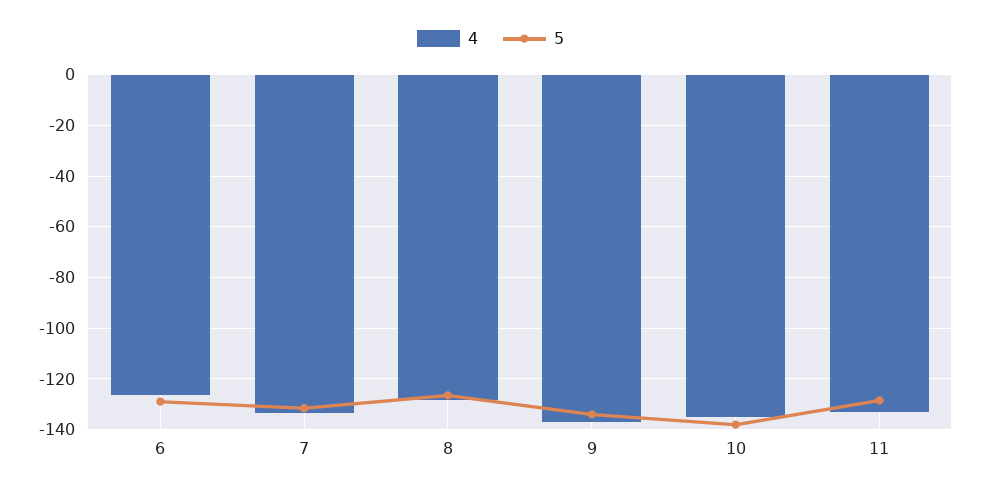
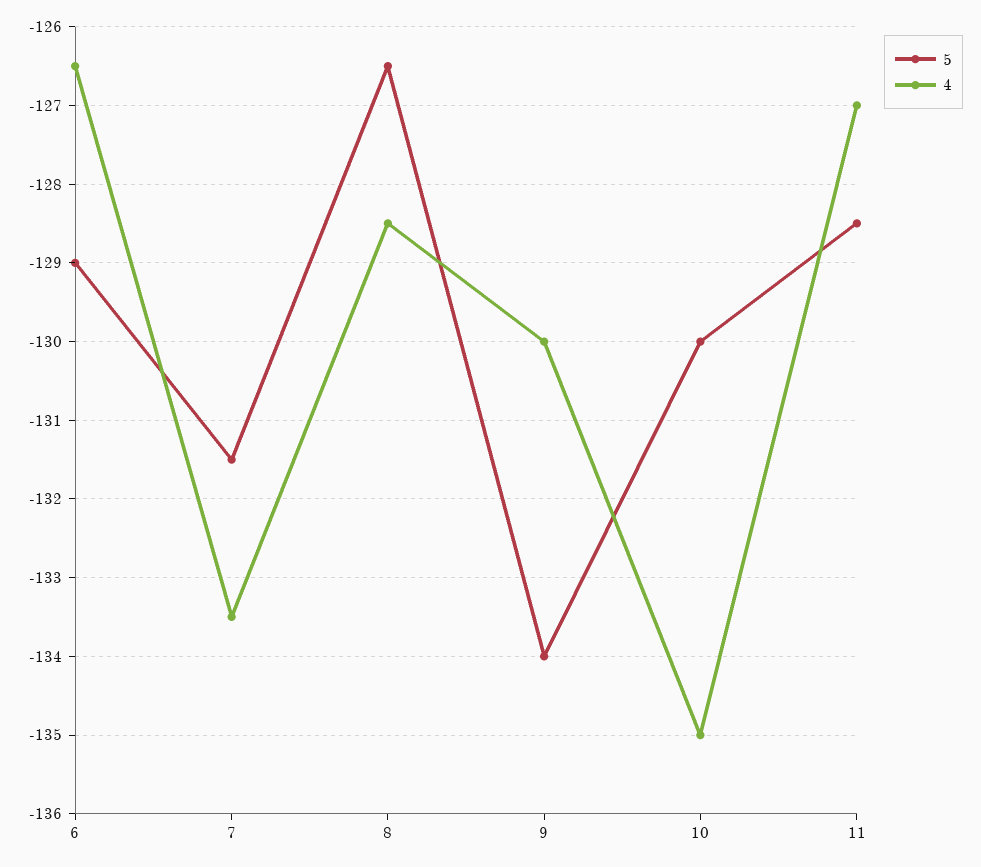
4, 9: -137.5 -> -130
5, 10: -137.5 -> -130
4, 11: -132.5 -> -127

